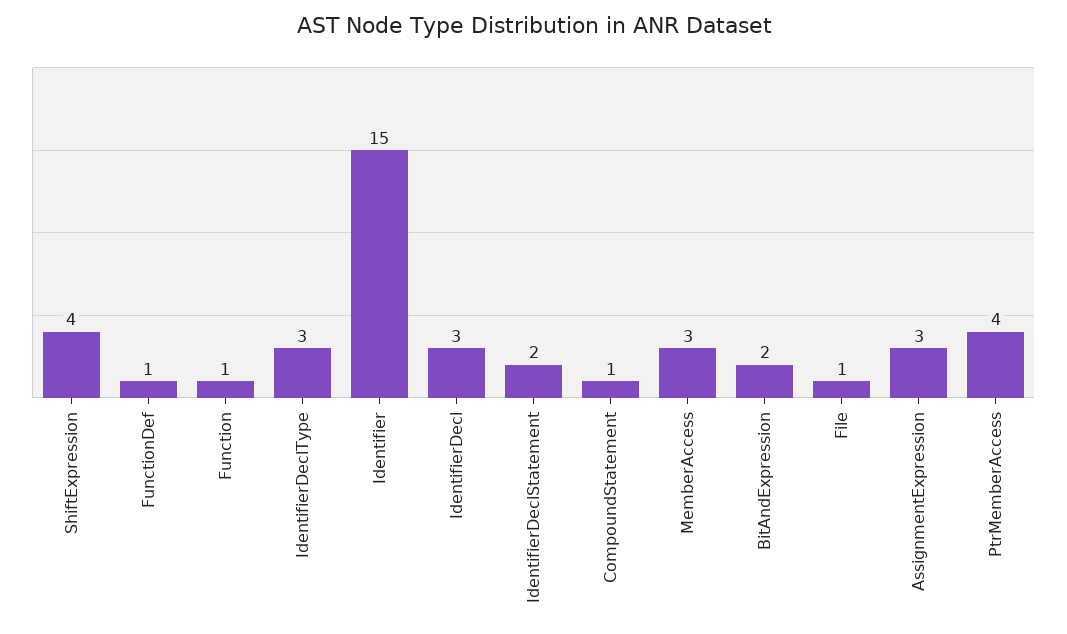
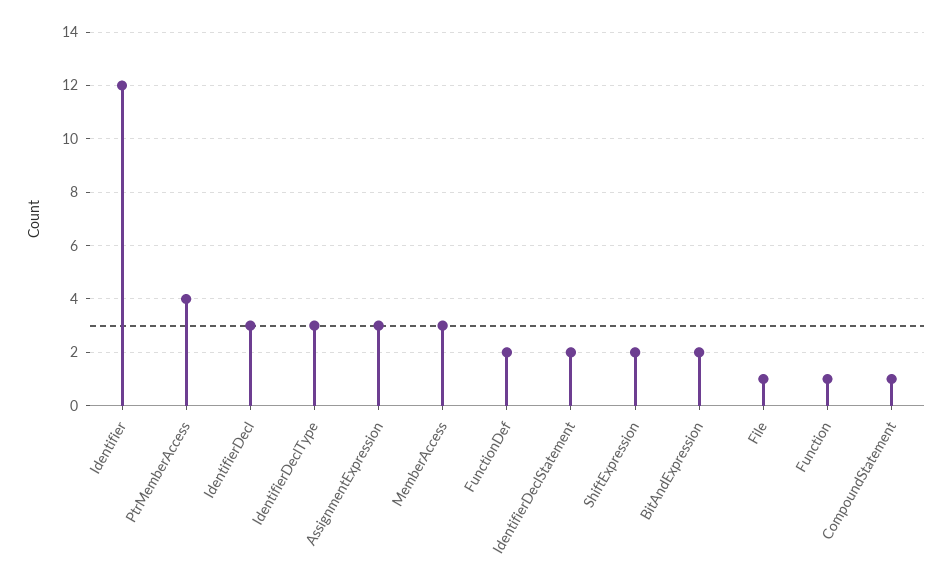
ShiftExpression: 4 -> 2
FunctionDef: 1 -> 2
Identifier: 15 -> 12

